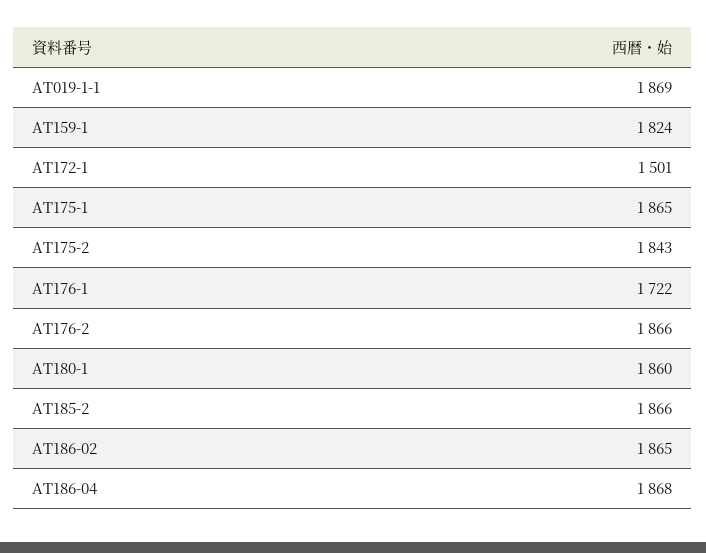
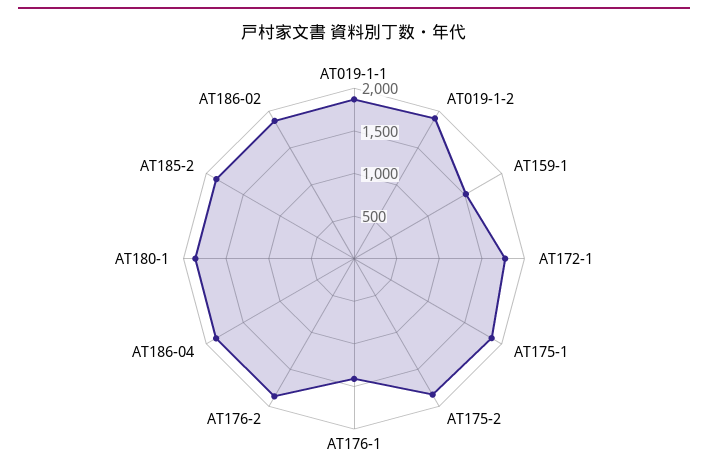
AT159-1: 1824 -> 1500
AT172-1: 1501 -> 1800
AT176-1: 1722 -> 1400
AT019-1-2: none -> 1900

